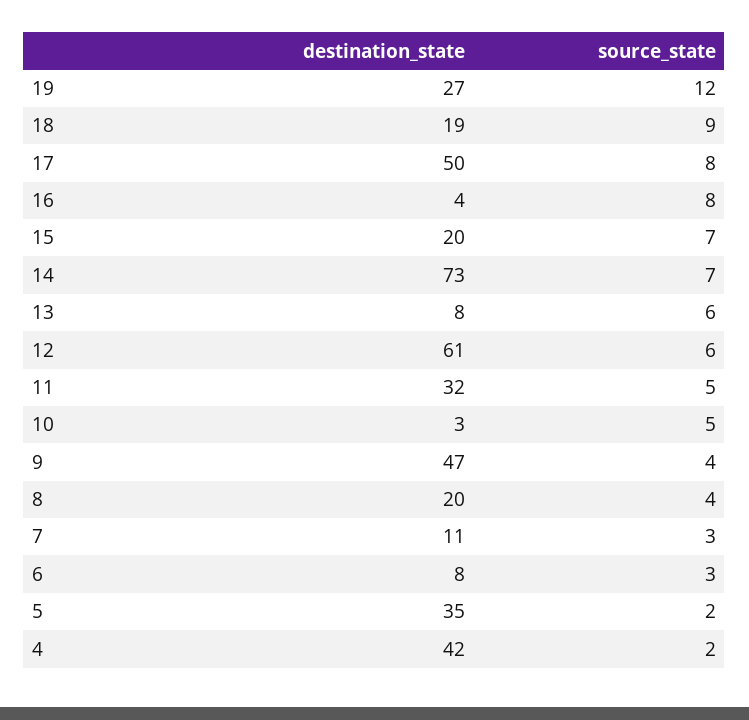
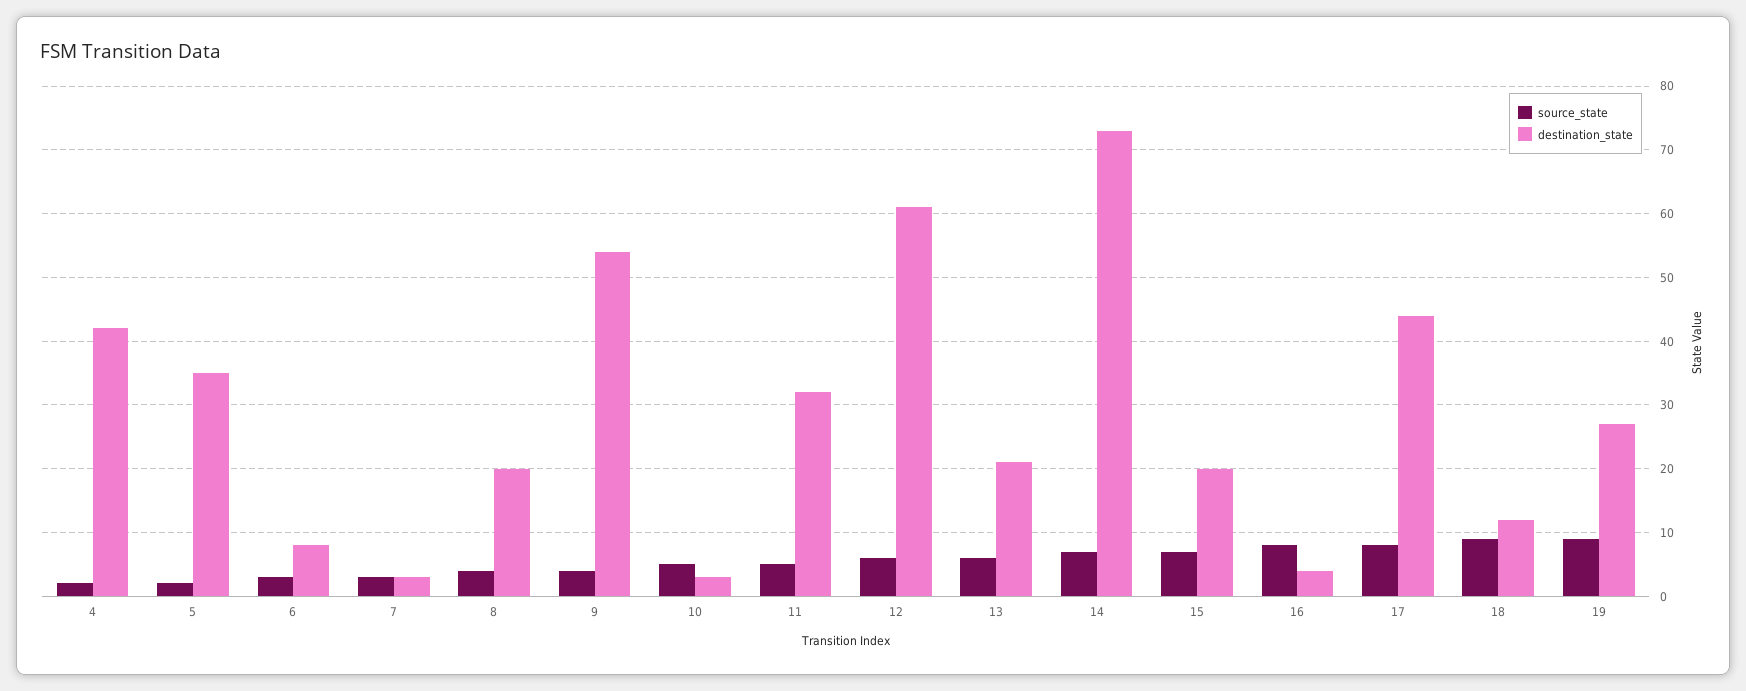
source_state, 19: 12 -> 9
destination_state, 18: 19 -> 12
destination_state, 17: 50 -> 44
destination_state, 13: 8 -> 21
destination_state, 9: 47 -> 54
destination_state, 7: 11 -> 3

